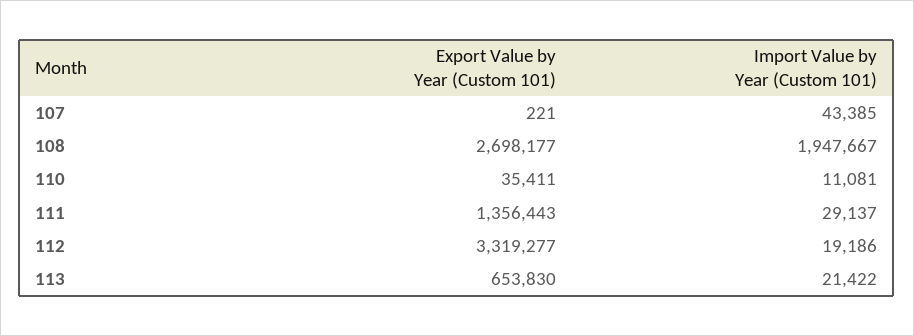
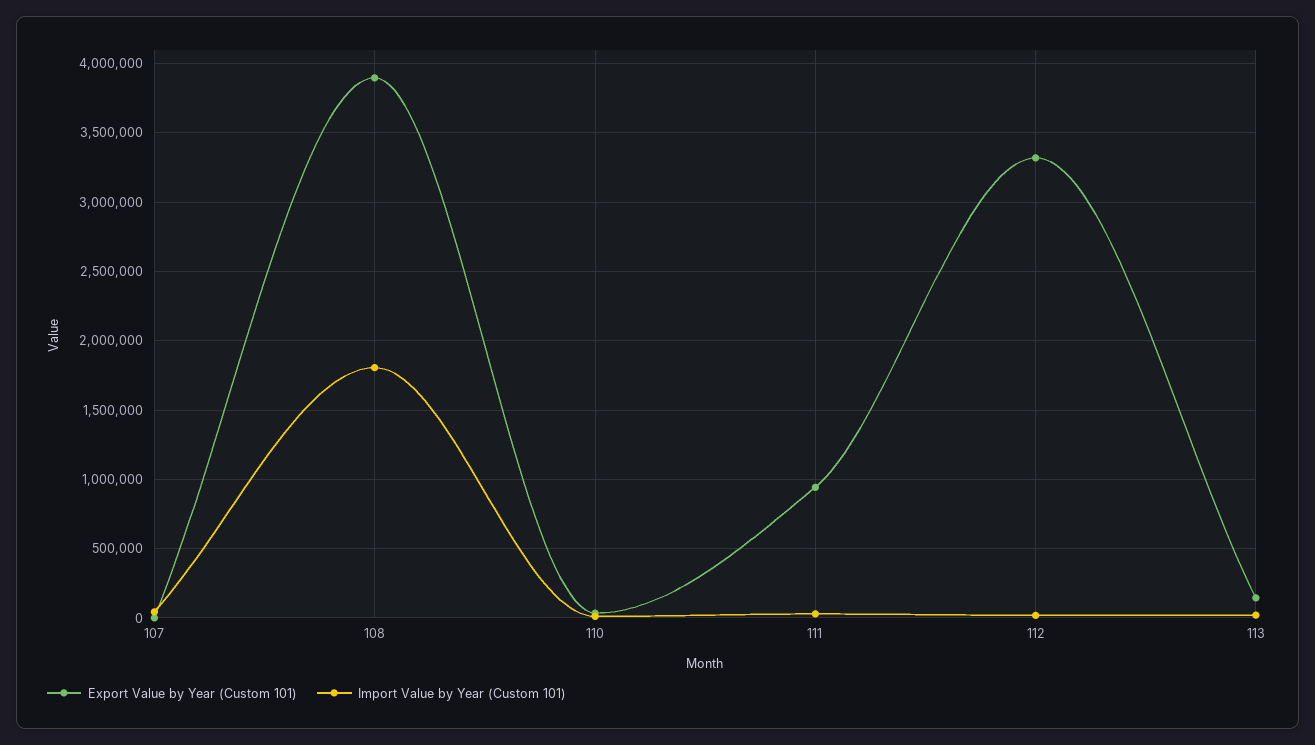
Export Value by Year (Custom 101), 108: 2698177 -> 3900000
Import Value by Year (Custom 101), 108: 1947667 -> 1800000
Export Value by Year (Custom 101), 111: 1356443 -> 950000
Export Value by Year (Custom 101), 113: 653830 -> 150000

